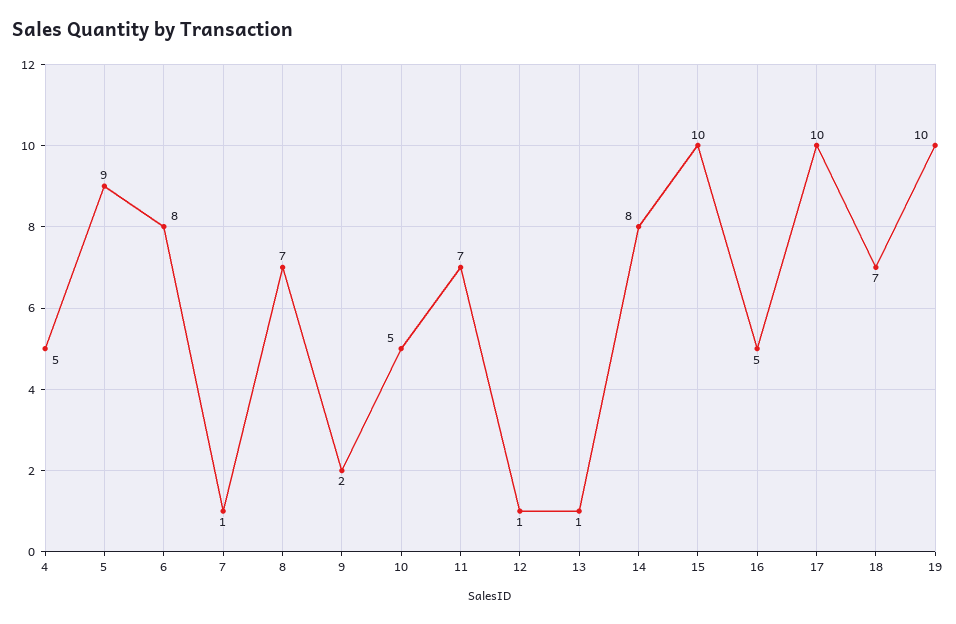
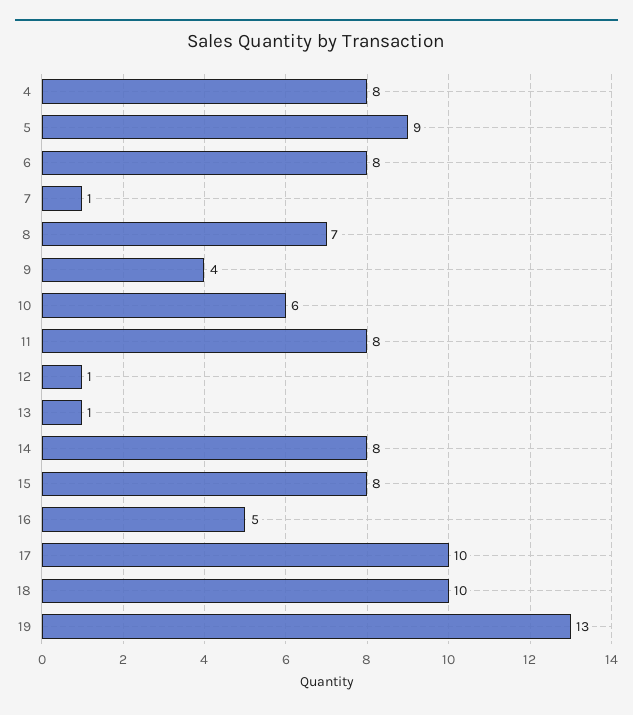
4: 5 -> 8
9: 2 -> 4
10: 5 -> 6
11: 7 -> 8
15: 10 -> 8
18: 7 -> 10
19: 10 -> 13

